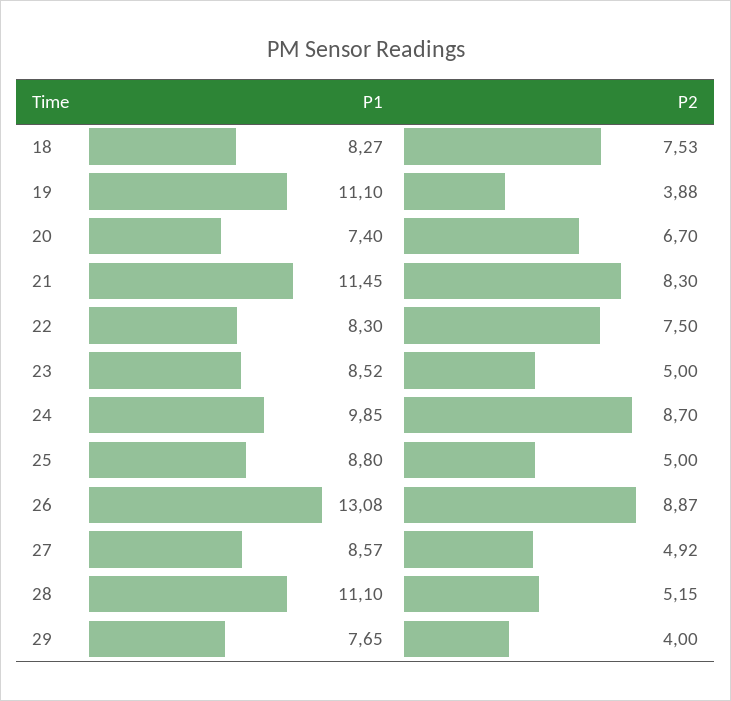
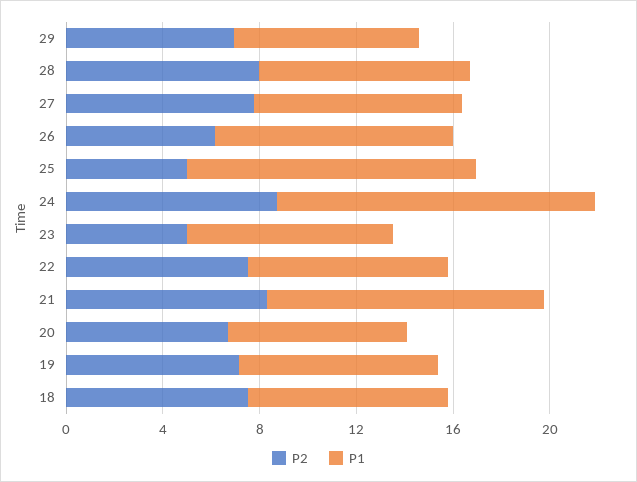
P1, 19: 11.1 -> 8
P2, 19: 3.88 -> 7
P1, 24: 9.85 -> 13
P1, 25: 8.8 -> 12
P1, 26: 13.08 -> 10
P2, 26: 8.87 -> 6
P2, 27: 4.92 -> 8
P1, 28: 11.1 -> 9
P2, 28: 5.15 -> 8
P2, 29: 4 -> 7

